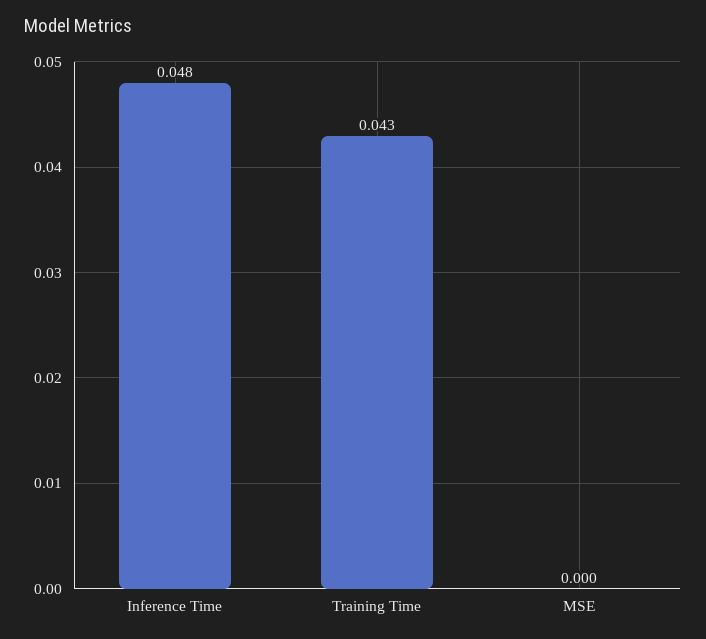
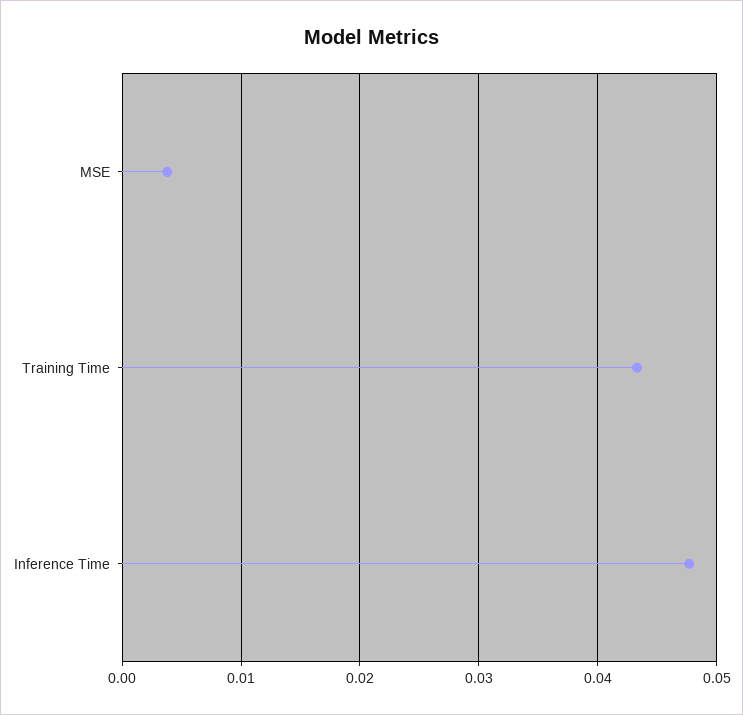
MSE: 0 -> 0.004

